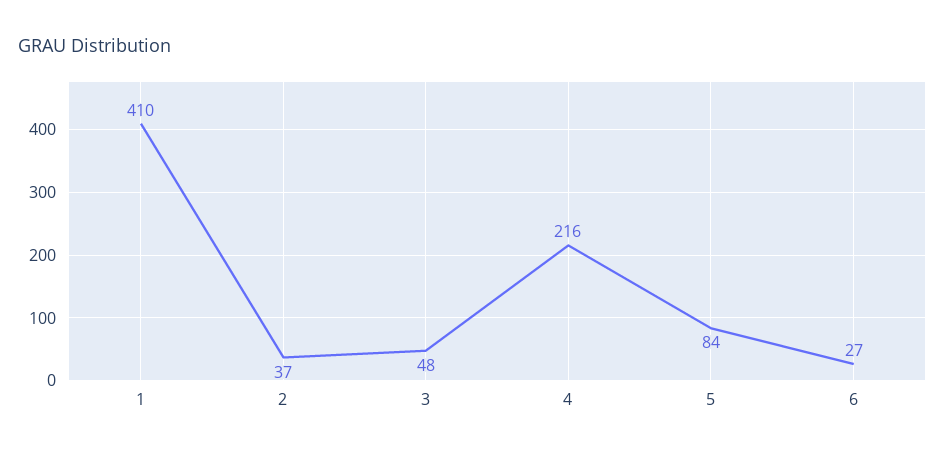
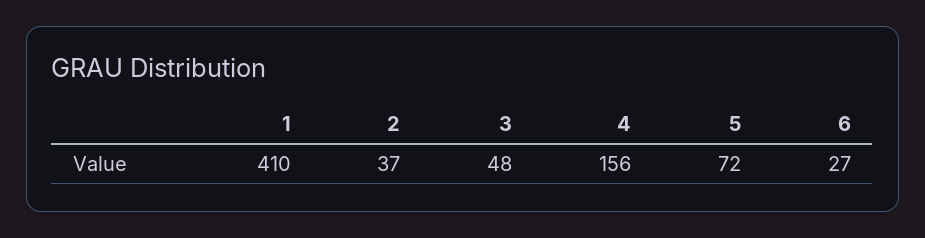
4: 216 -> 156
5: 84 -> 72

